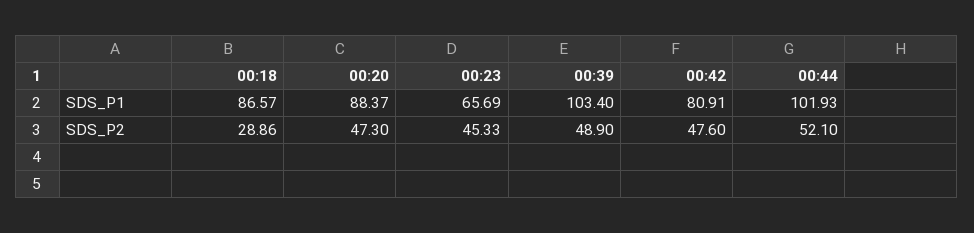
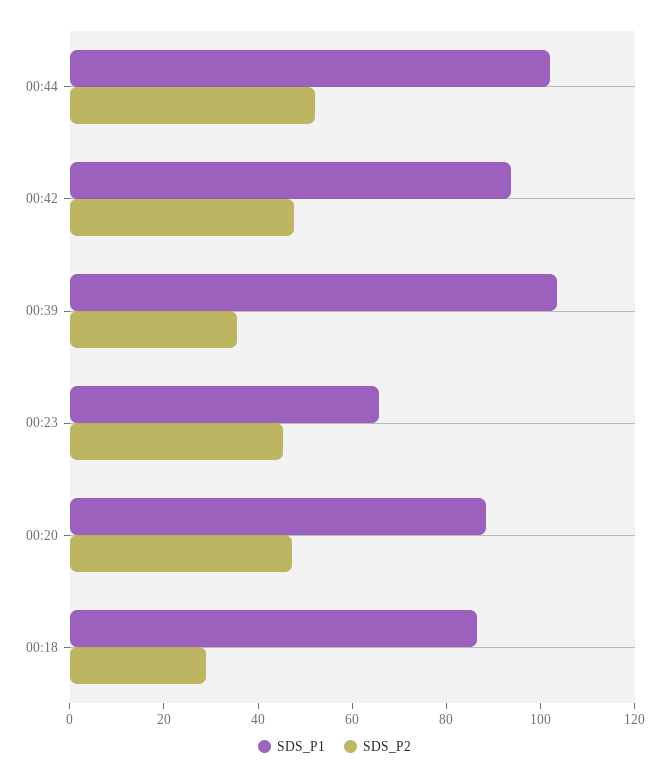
SDS_P1, 00:42: 80.91 -> 95
SDS_P2, 00:39: 48.9 -> 35

